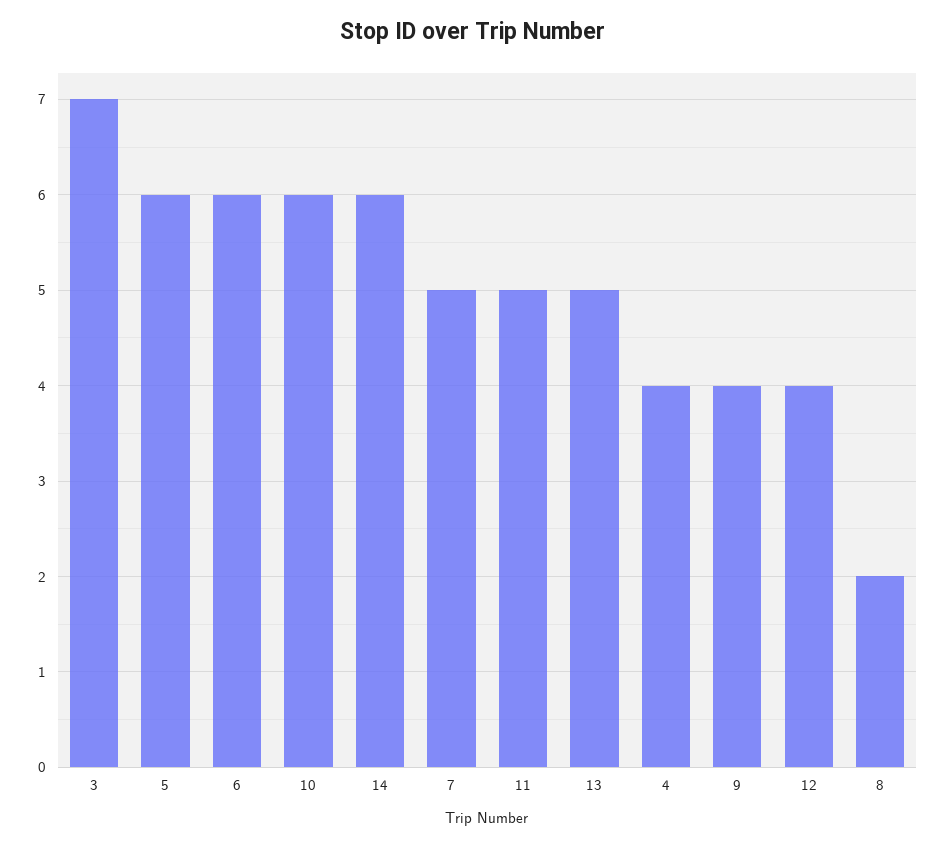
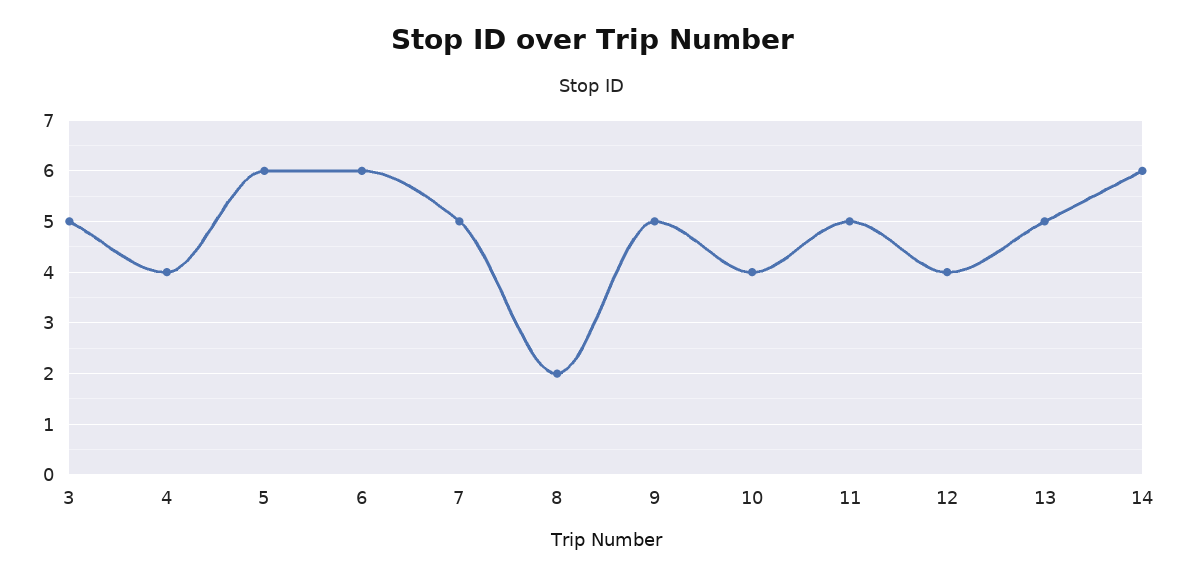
3: 7 -> 5
10: 6 -> 4
9: 4 -> 5

